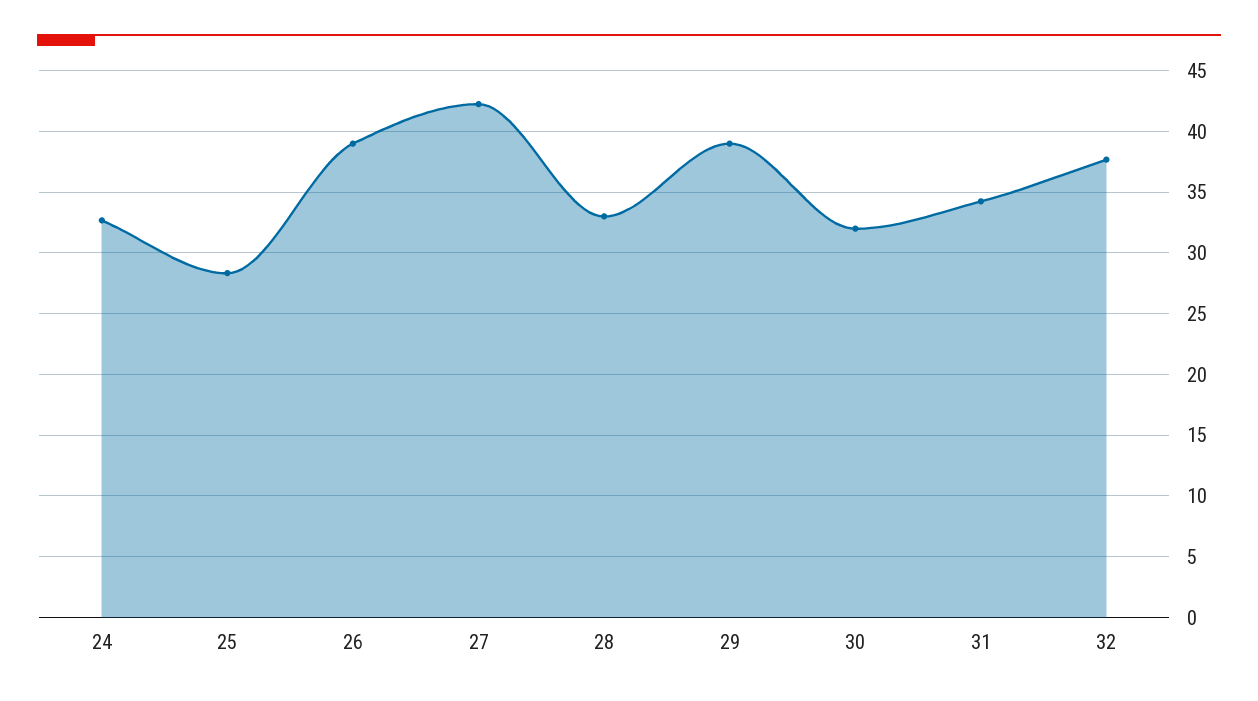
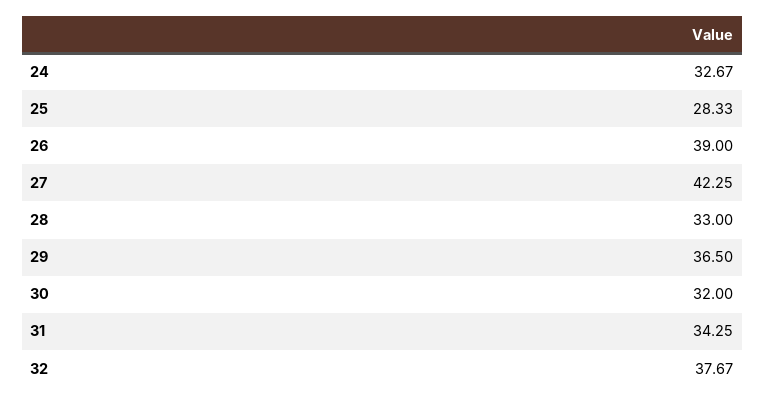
29: 39 -> 36.5

